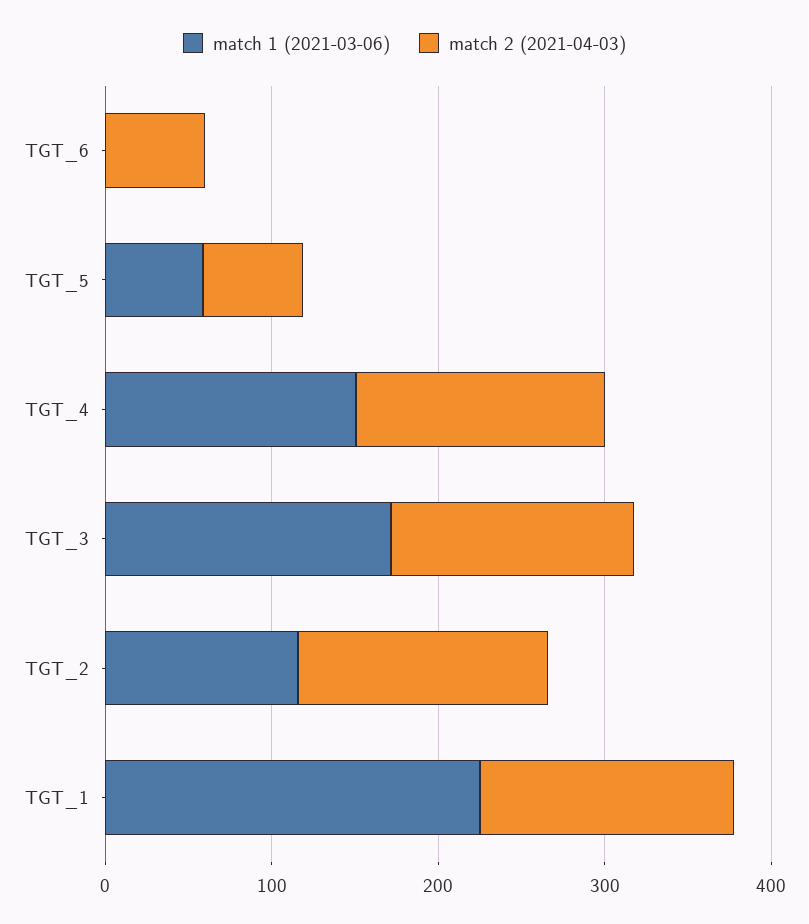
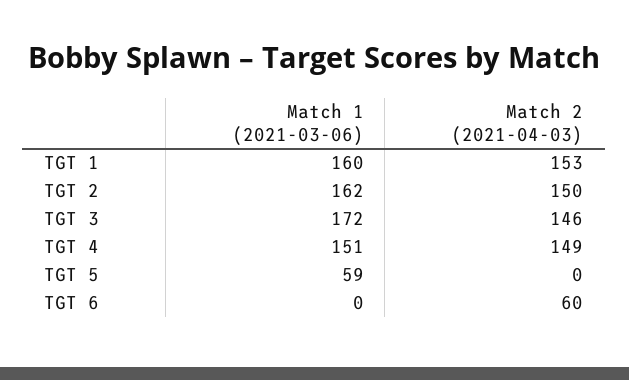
match 2 (2021-04-03), TGT_5: 60 -> 0
match 1 (2021-03-06), TGT_2: 120 -> 162
match 1 (2021-03-06), TGT_1: 220 -> 160

